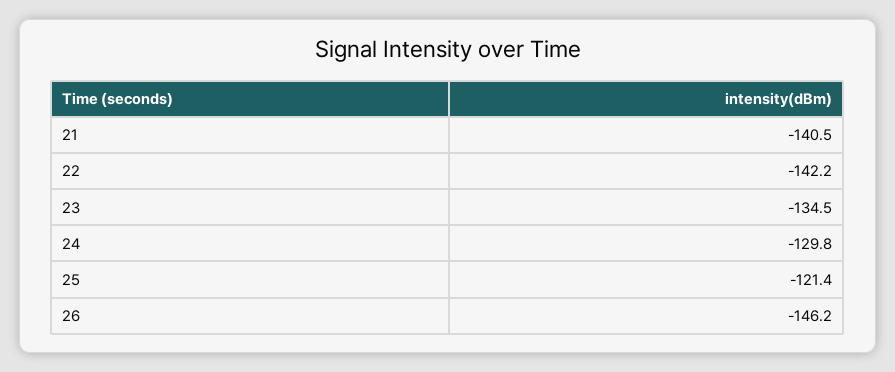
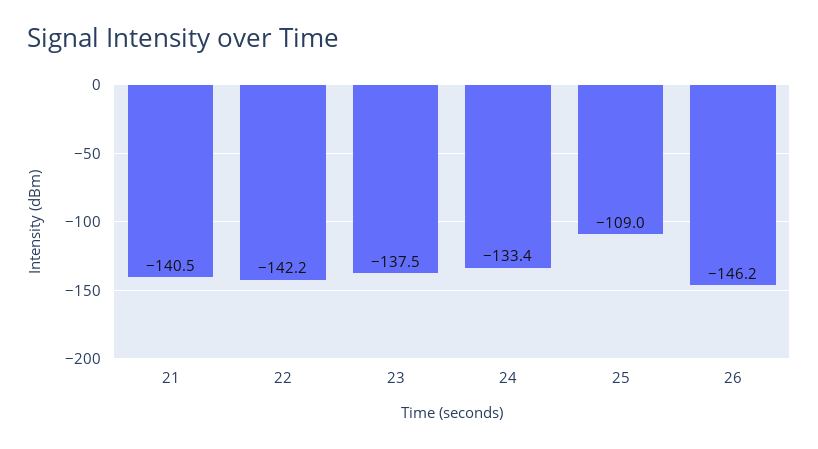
23: -134.5 -> -137.5
24: -129.8 -> -133.4
25: -121.4 -> -109

